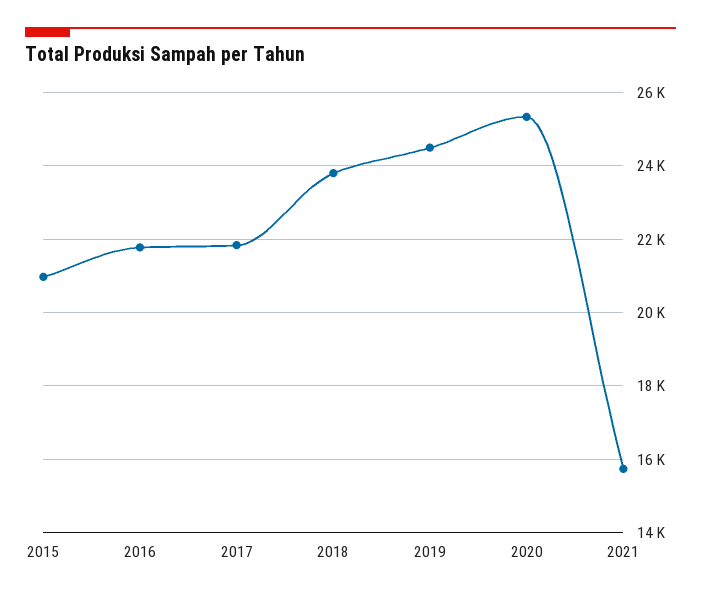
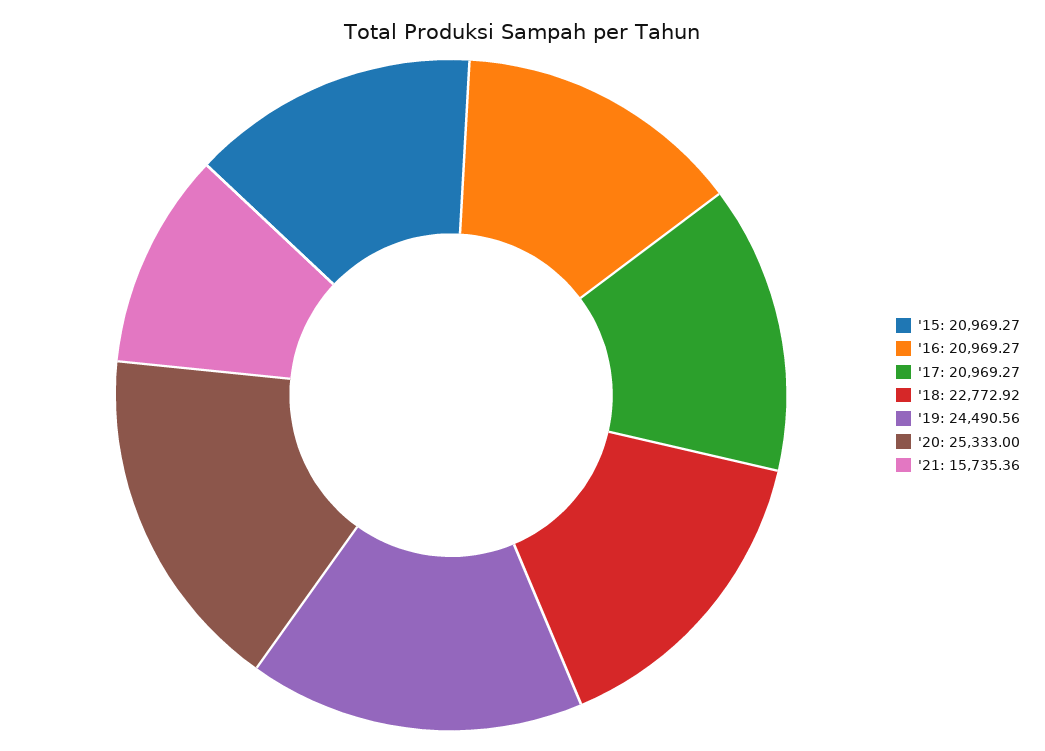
2016: 21800 -> 20969.27
2017: 21800 -> 20969.27
2018: 23800 -> 22772.92

